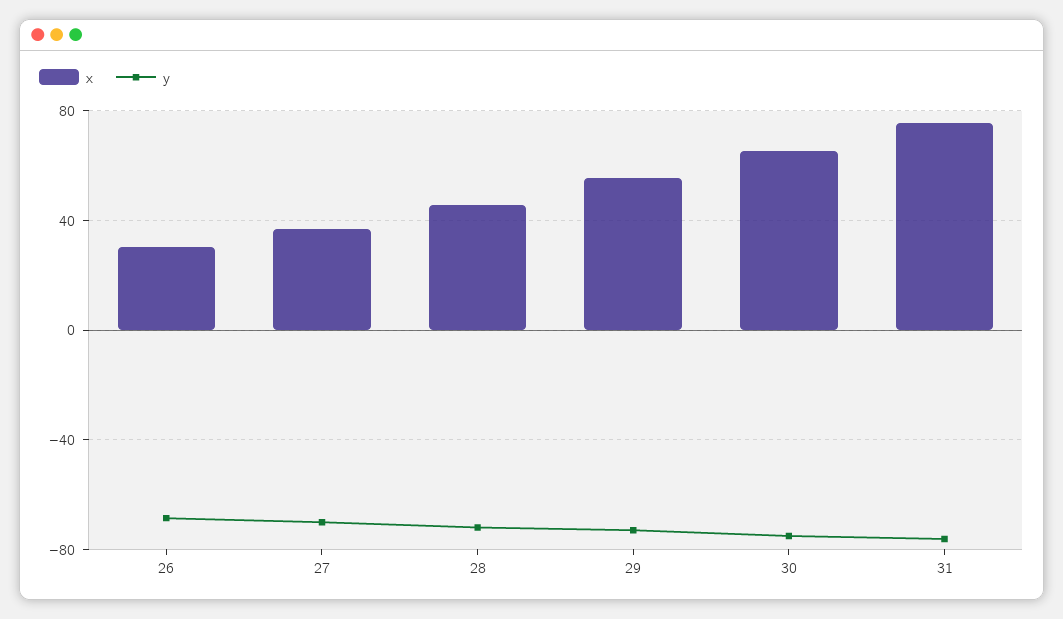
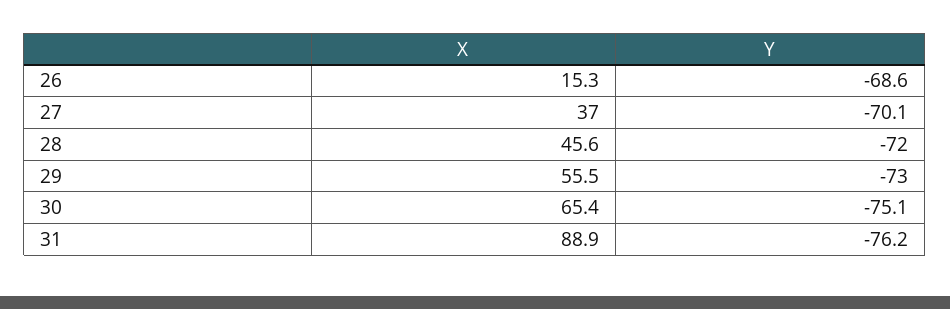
x, 26: 30 -> 15.3
x, 31: 75 -> 88.9

